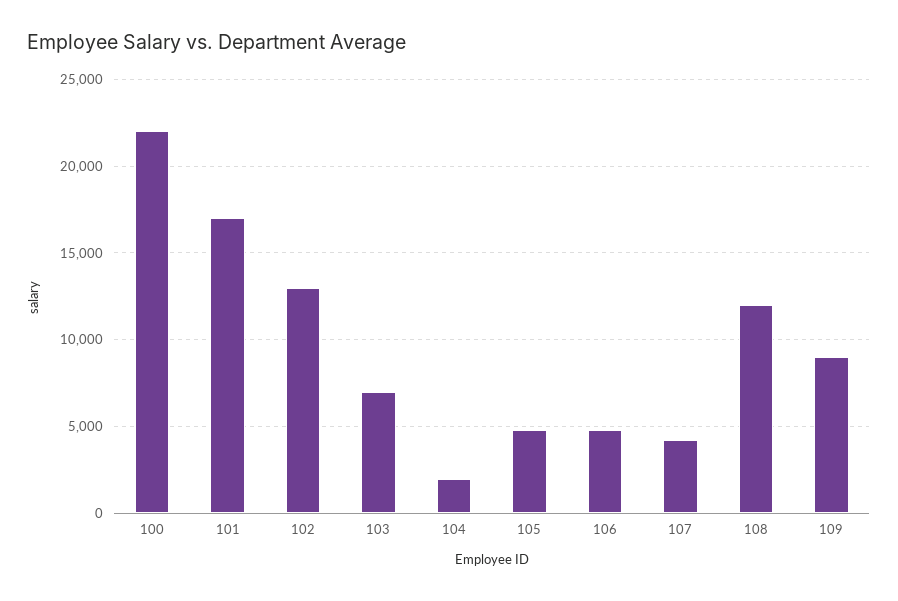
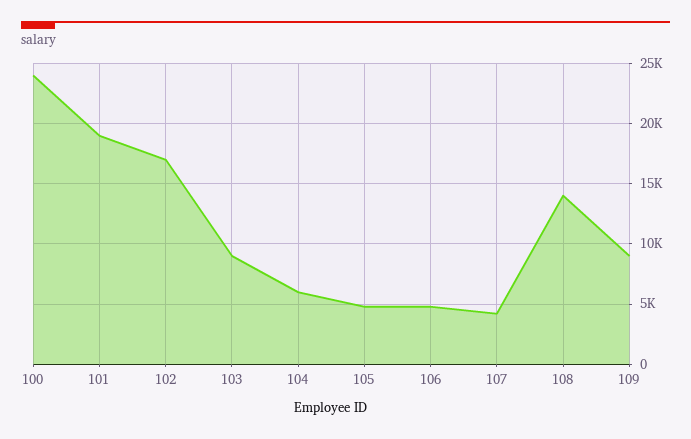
100: 22000 -> 24000
101: 17000 -> 19000
102: 13000 -> 17000
103: 7000 -> 9000
104: 2000 -> 6000
108: 12000 -> 14000

